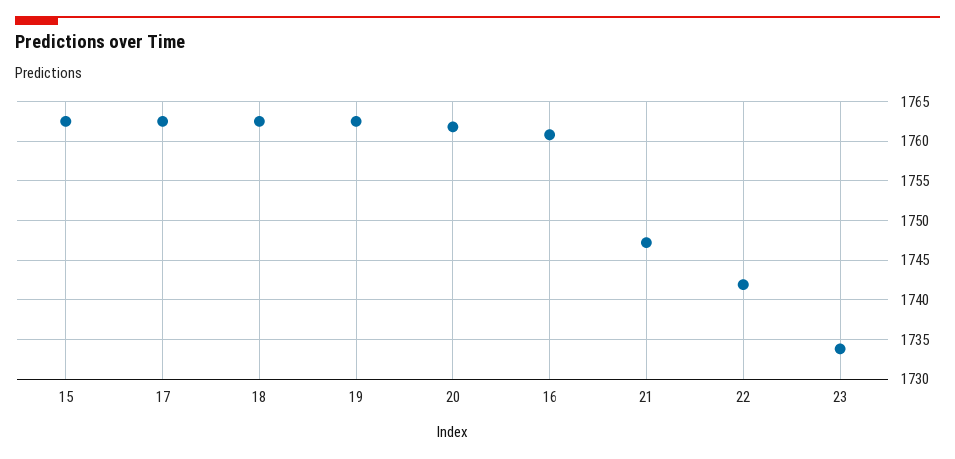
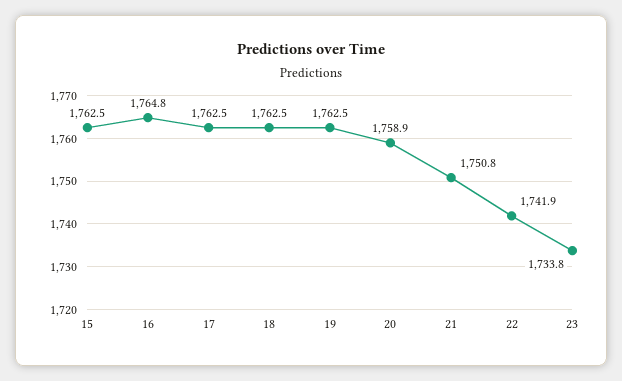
20: 1762 -> 1758.9
16: 1761 -> 1764.8
21: 1747 -> 1750.8

